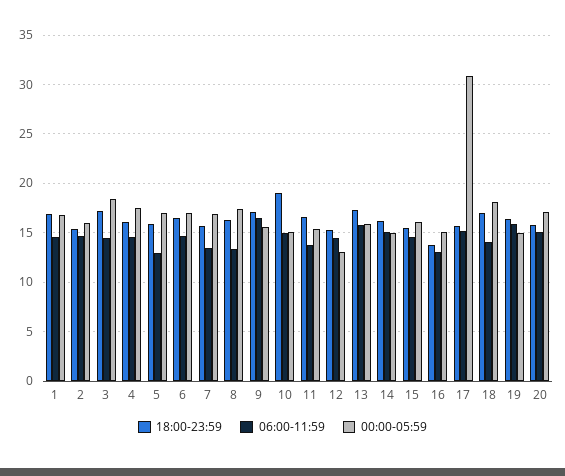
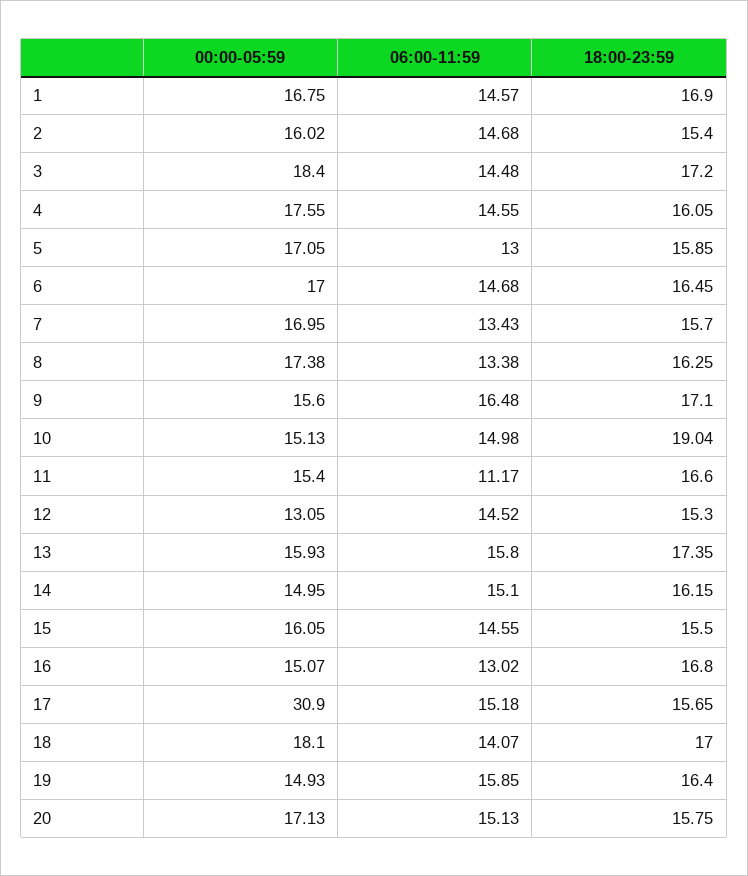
06:00-11:59, 11: 14 -> 11.17
18:00-23:59, 16: 14 -> 16.8

